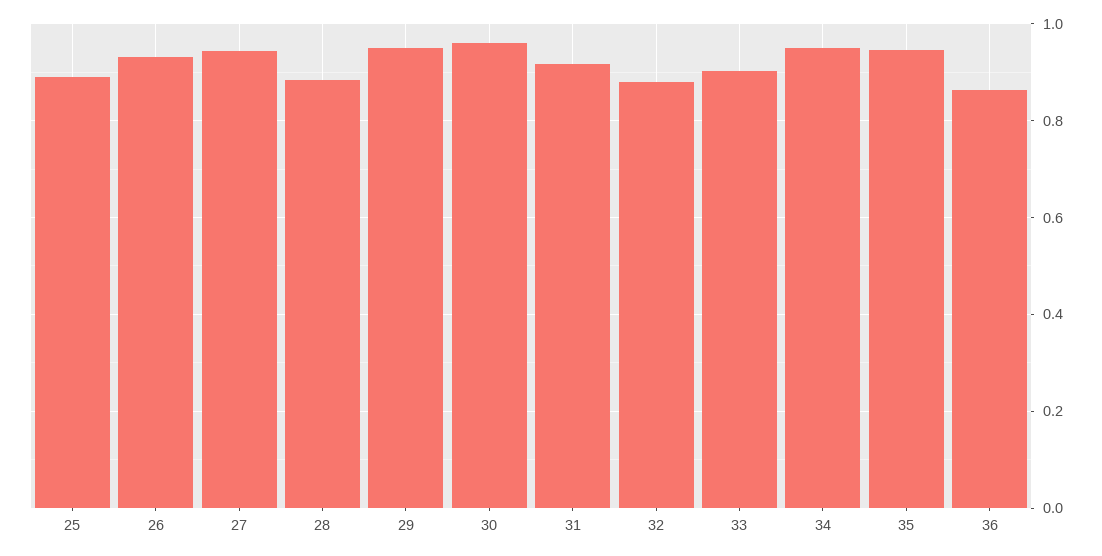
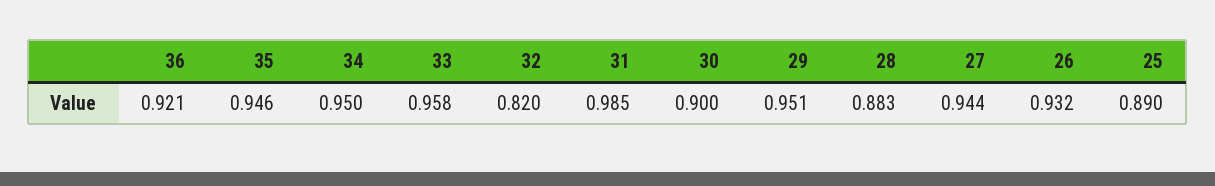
30: 0.96 -> 0.9
31: 0.92 -> 0.985
32: 0.88 -> 0.82
33: 0.9 -> 0.958
36: 0.86 -> 0.921

